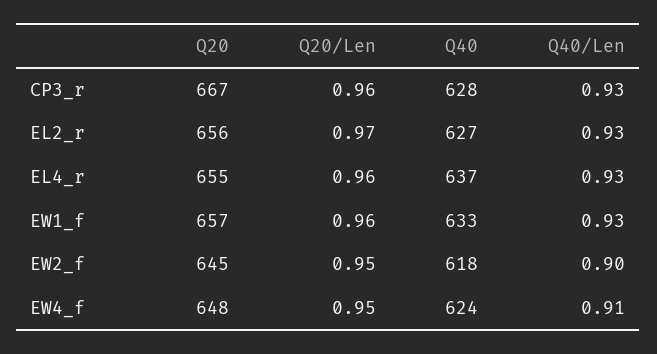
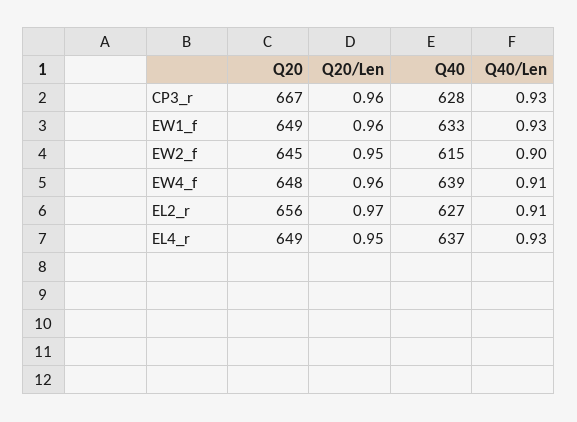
Q40/Len, EL2_r: 0.93 -> 0.91
Q20, EL4_r: 655 -> 649
Q20/Len, EL4_r: 0.96 -> 0.95
Q20, EW1_f: 657 -> 649
Q40, EW2_f: 618 -> 615
Q20/Len, EW4_f: 0.95 -> 0.96
Q40, EW4_f: 624 -> 639

